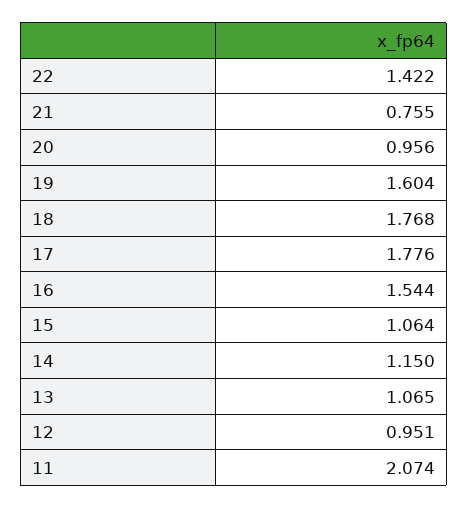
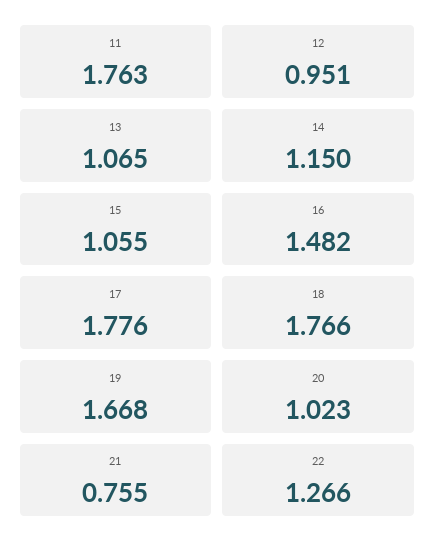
22: 1.422 -> 1.266
20: 0.956 -> 1.023
19: 1.604 -> 1.668
18: 1.768 -> 1.766
16: 1.544 -> 1.482
15: 1.064 -> 1.055
11: 2.074 -> 1.763

